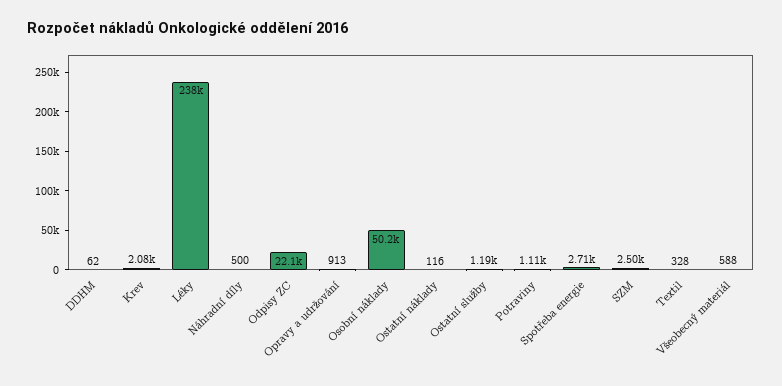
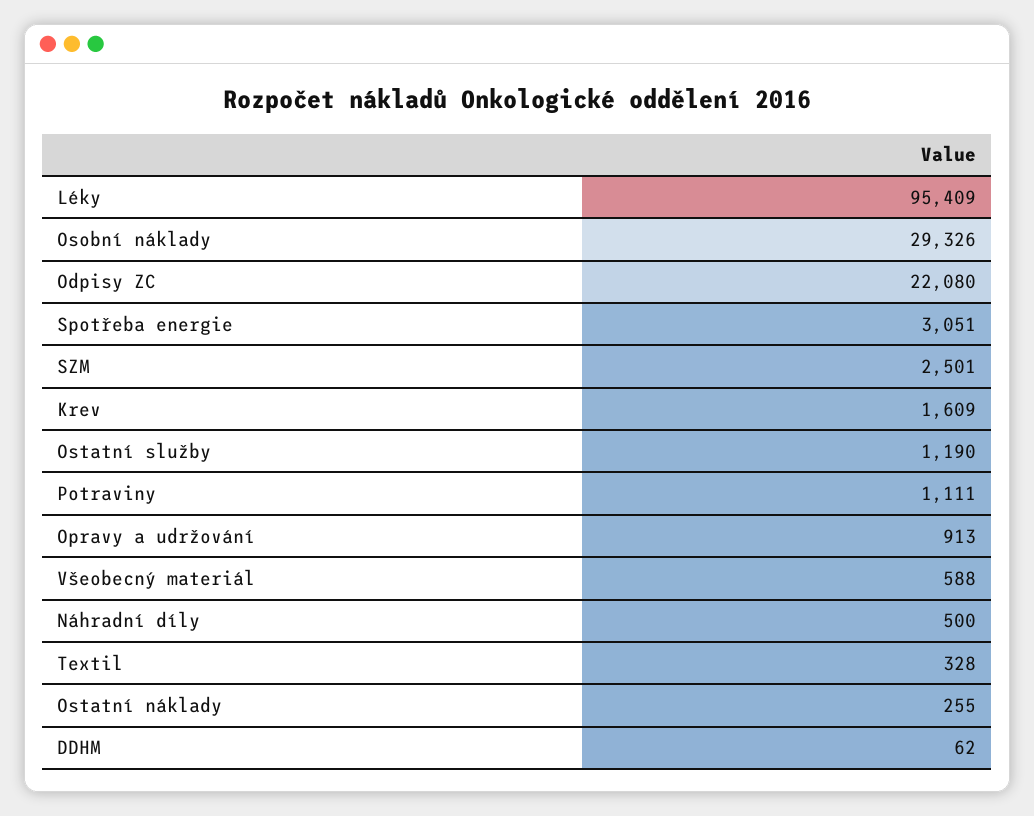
Krev: 2080 -> 1609
Léky: 238000 -> 95409
Osobní náklady: 50200 -> 29326
Ostatní náklady: 116 -> 255
Spotřeba energie: 2710 -> 3051

